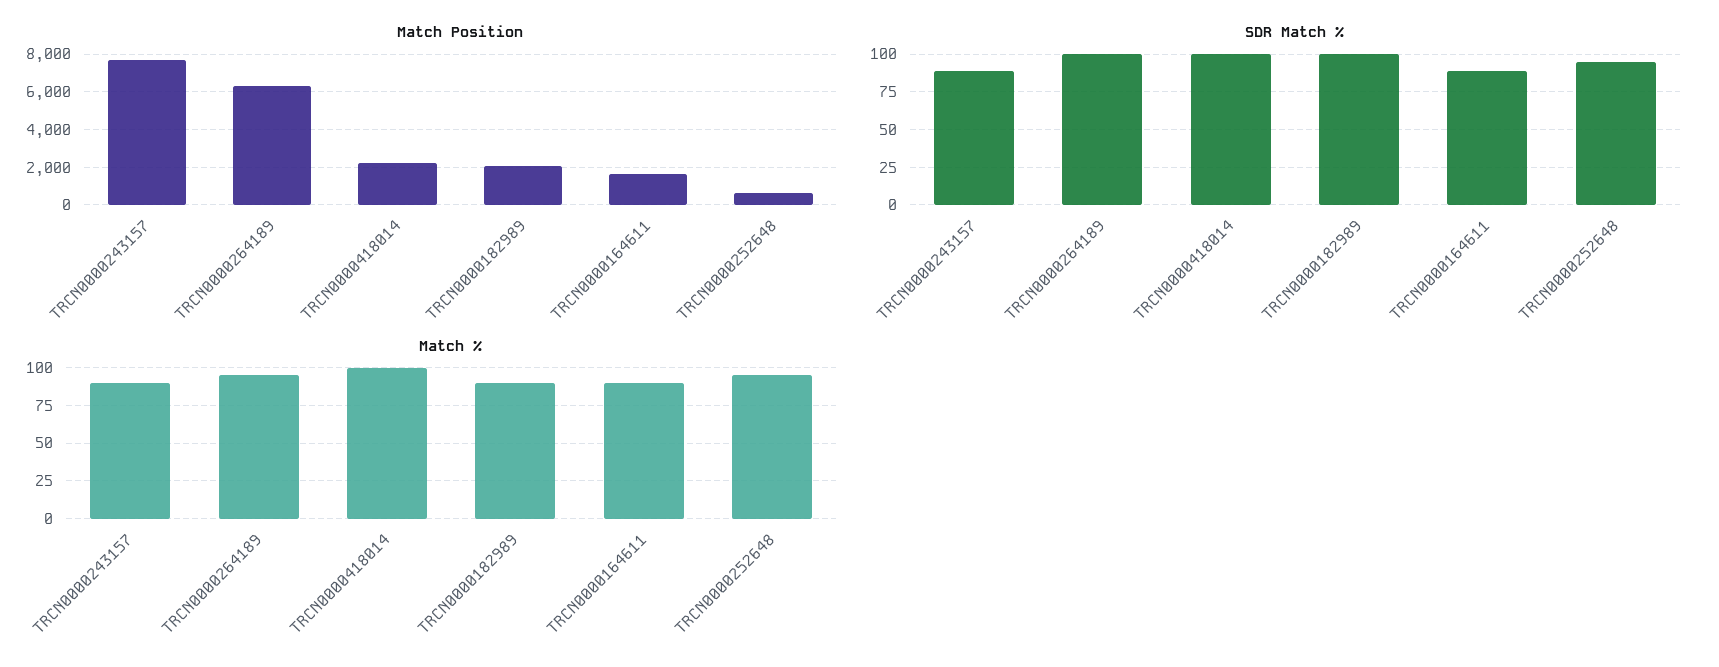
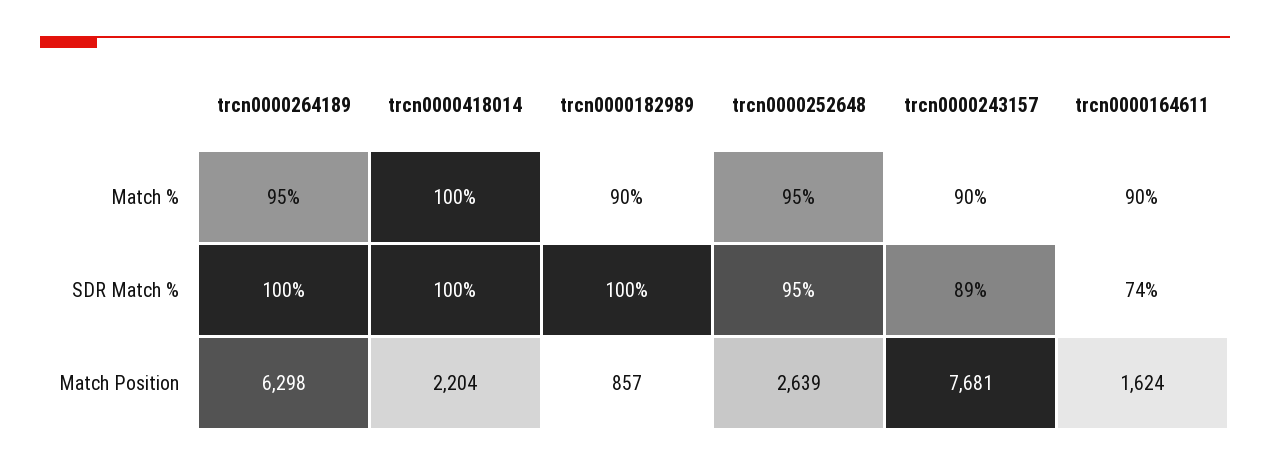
Match Position, TRCN0000182989: 2000 -> 857
Match Position, TRCN0000252648: 500 -> 2639
SDR Match %, TRCN0000164611: 90 -> 74

